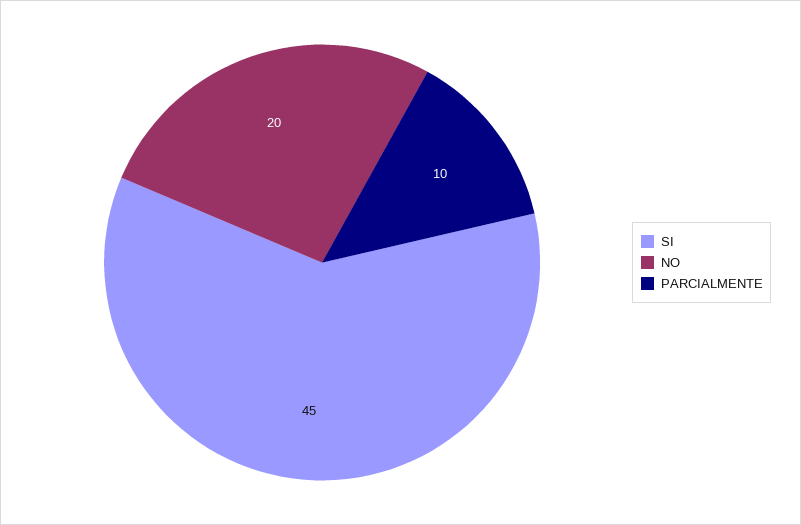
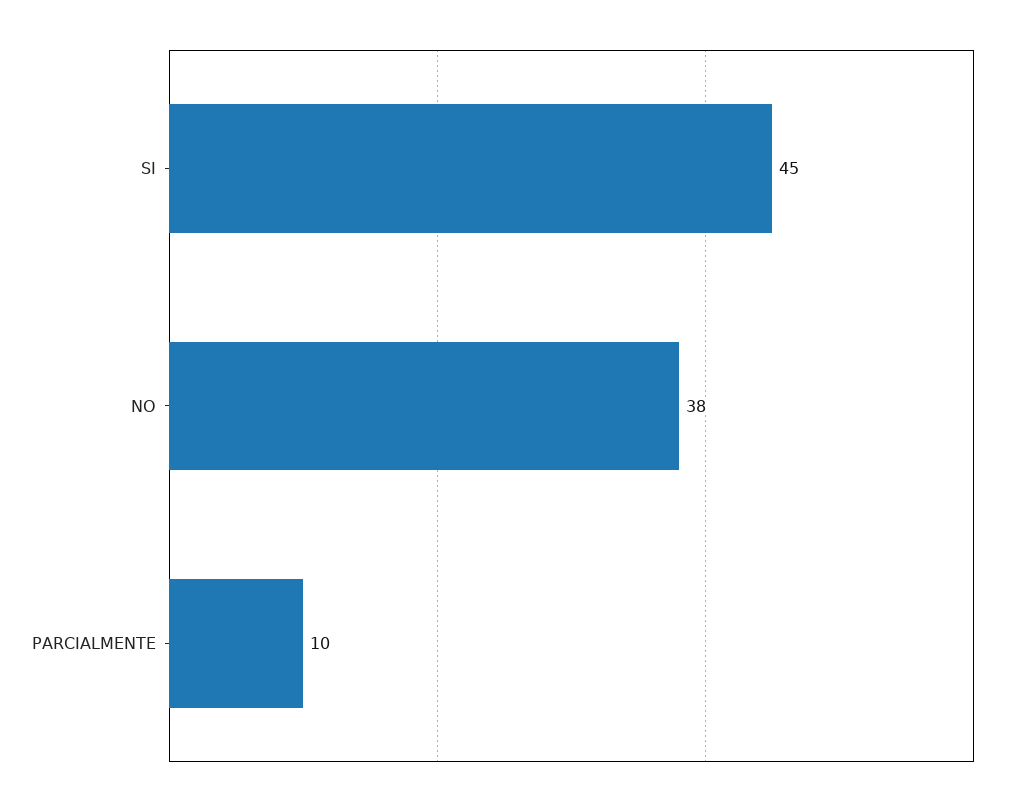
NO: 20 -> 38

